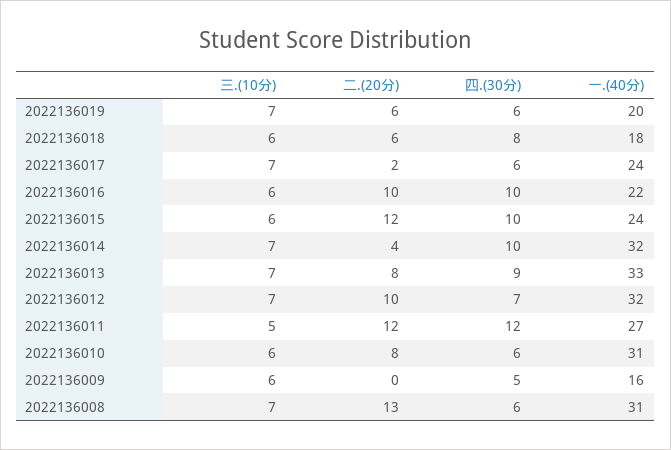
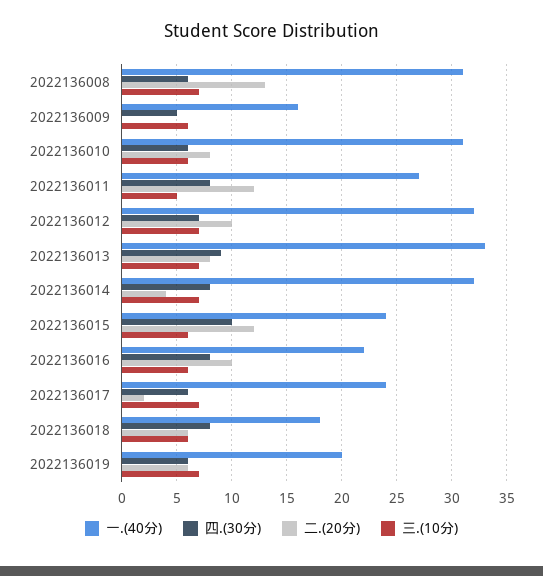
四.(30分), 2022136016: 10 -> 8
四.(30分), 2022136014: 10 -> 8
四.(30分), 2022136011: 12 -> 8

